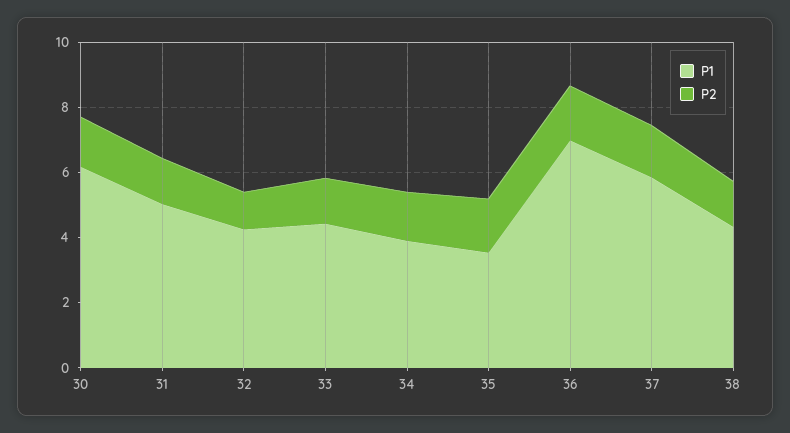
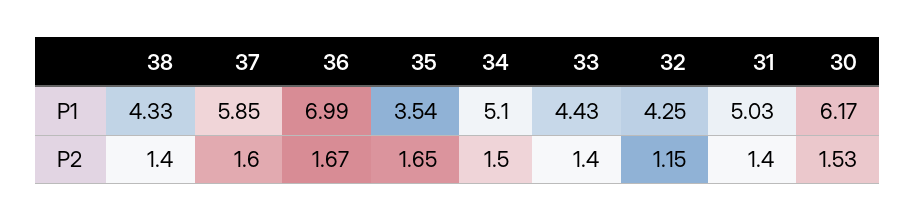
P1, 34: 4 -> 5.1

